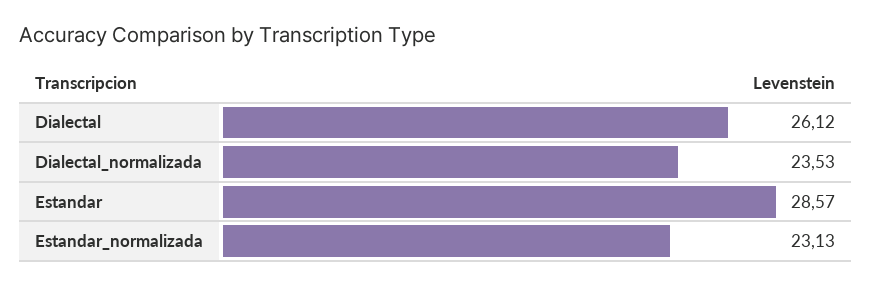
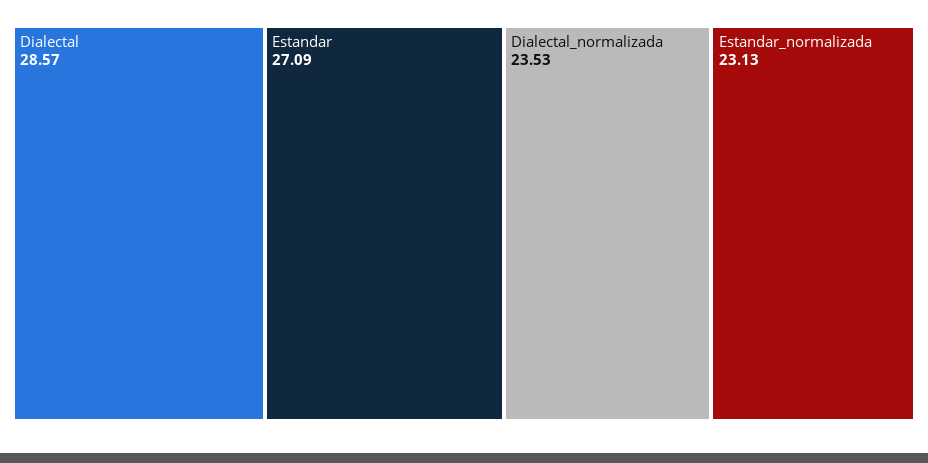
Dialectal: 26.12 -> 28.57
Estandar: 28.57 -> 27.09

